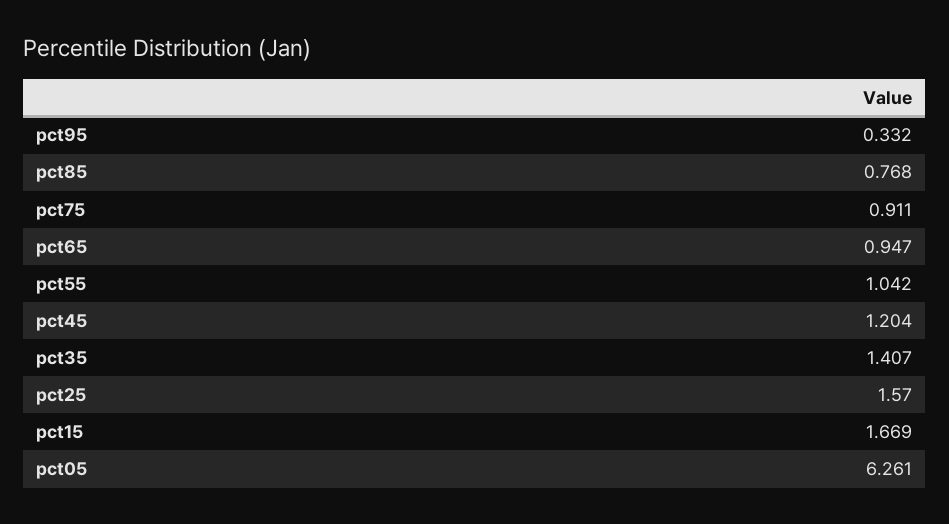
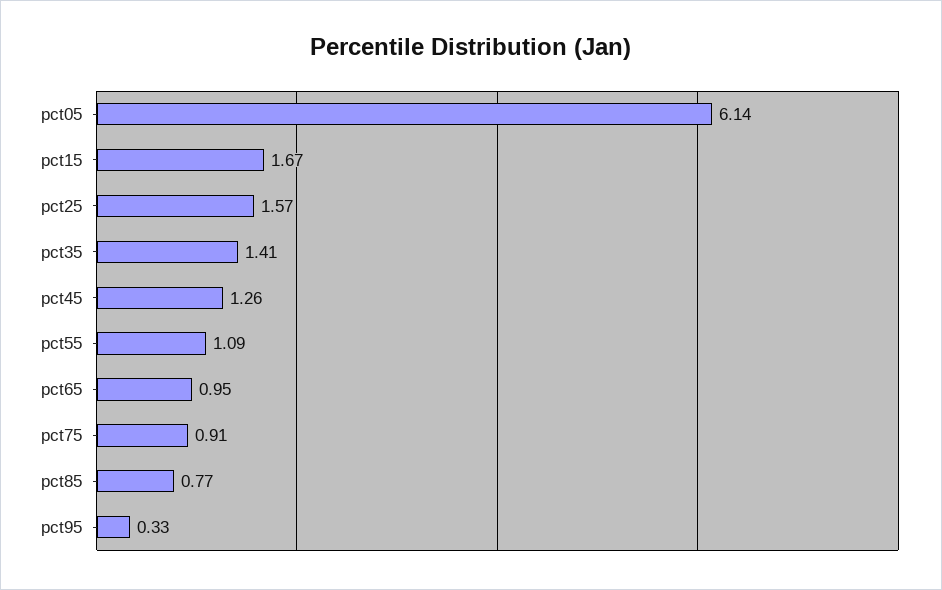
pct55: 1.042 -> 1.09
pct45: 1.204 -> 1.26
pct05: 6.261 -> 6.14

